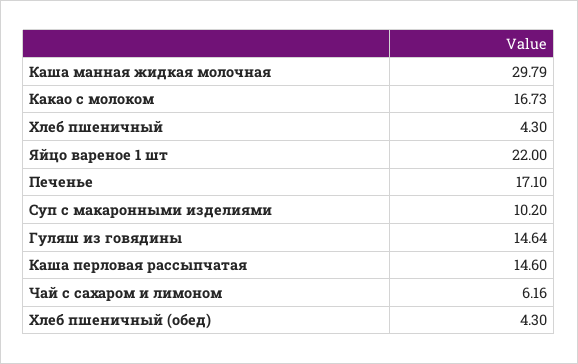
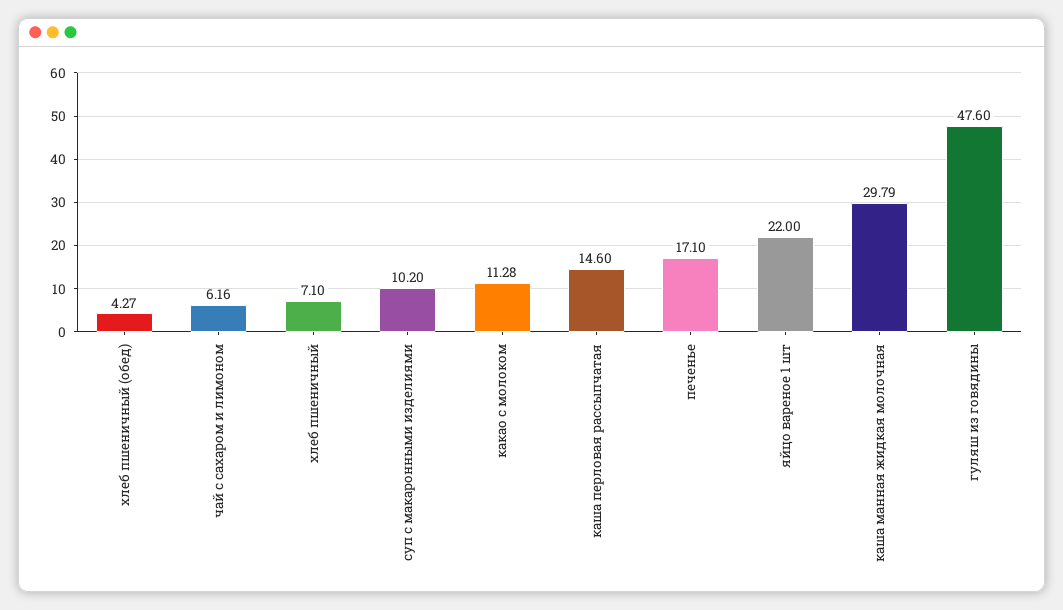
Какао с молоком: 16.73 -> 11.28
Хлеб пшеничный: 4.3 -> 7.1
Гуляш из говядины: 14.64 -> 47.6
Хлеб пшеничный (обед): 4.3 -> 4.27

